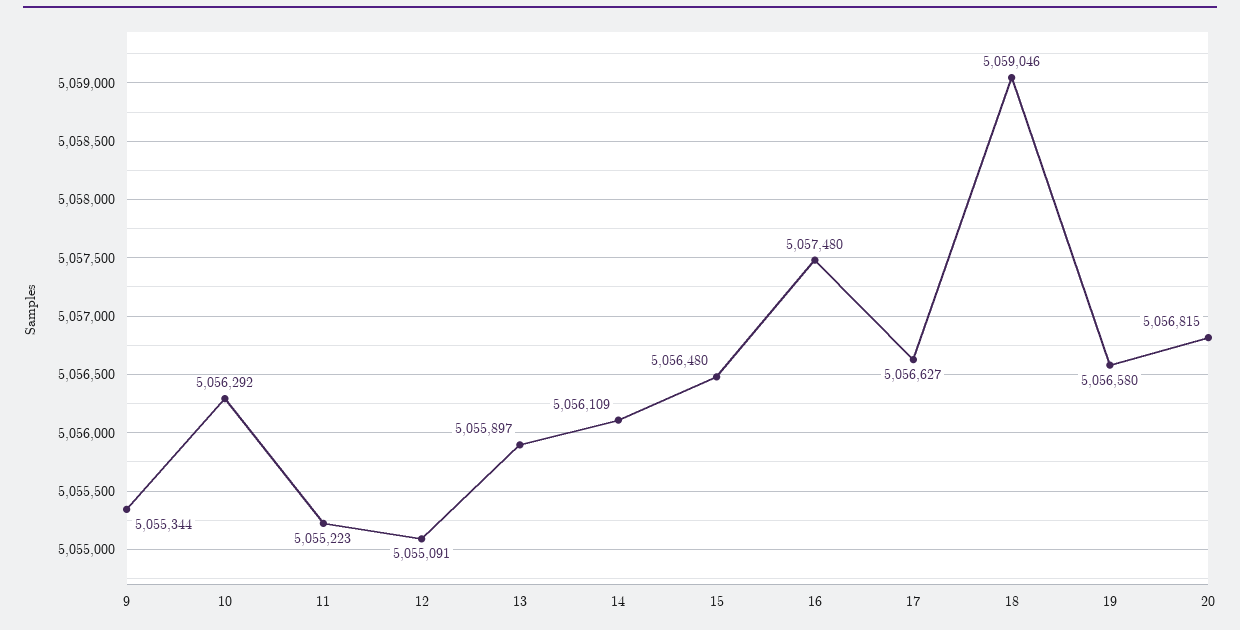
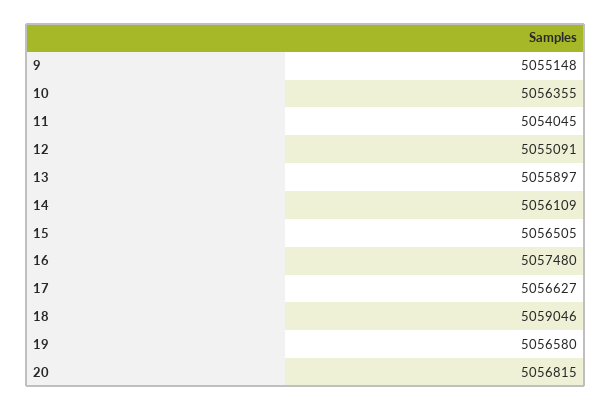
9: 5055344 -> 5055148
10: 5056292 -> 5056355
11: 5055223 -> 5054045
15: 5056480 -> 5056505

